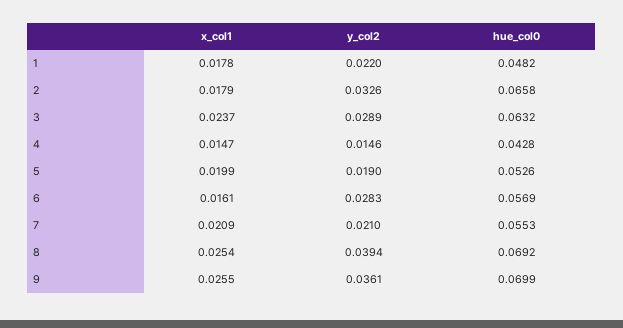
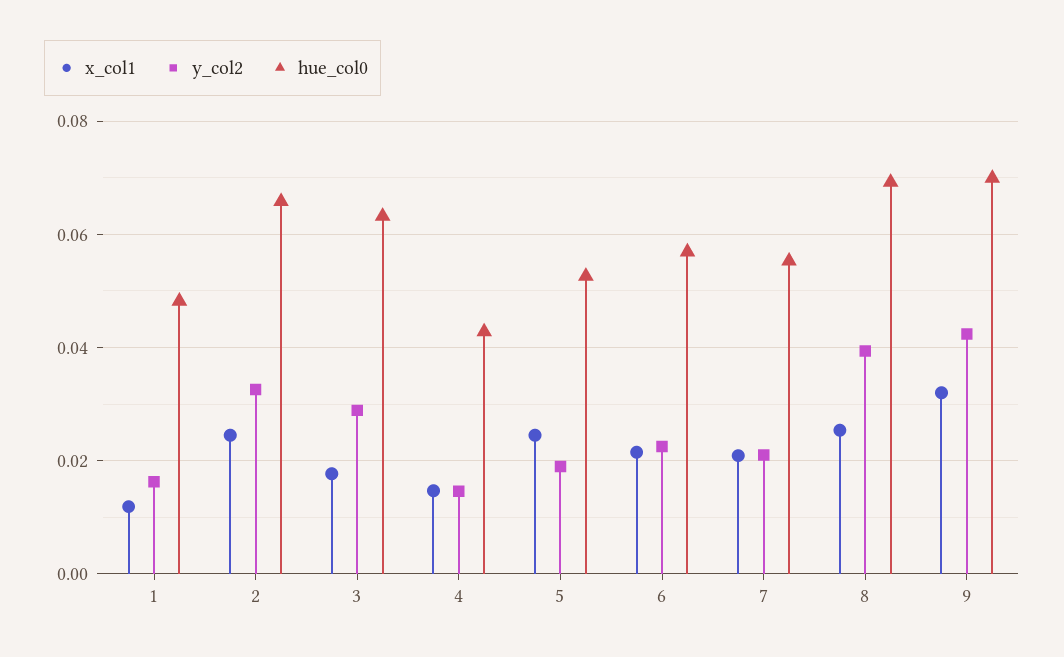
x_col1, 1: 0.0178 -> 0.012
y_col2, 1: 0.022 -> 0.016
x_col1, 2: 0.0179 -> 0.024
x_col1, 3: 0.0237 -> 0.018
x_col1, 5: 0.0199 -> 0.024
x_col1, 6: 0.0161 -> 0.022
y_col2, 6: 0.0283 -> 0.022
x_col1, 9: 0.0255 -> 0.032
y_col2, 9: 0.0361 -> 0.042

